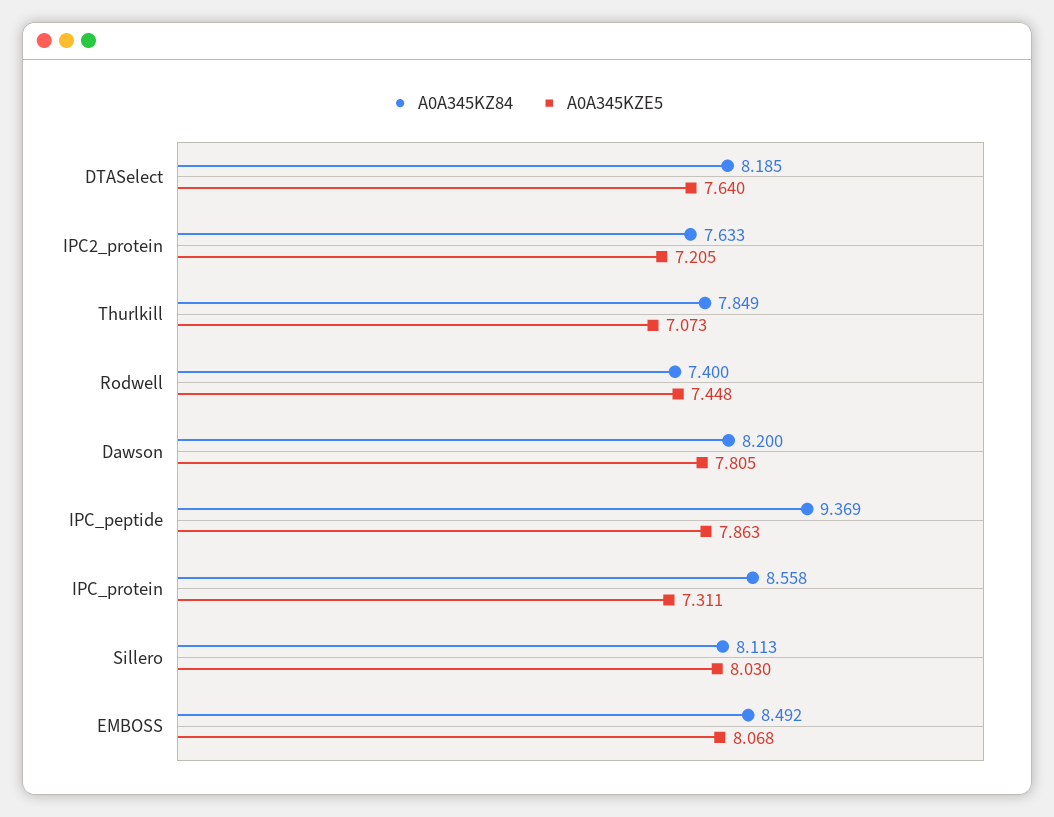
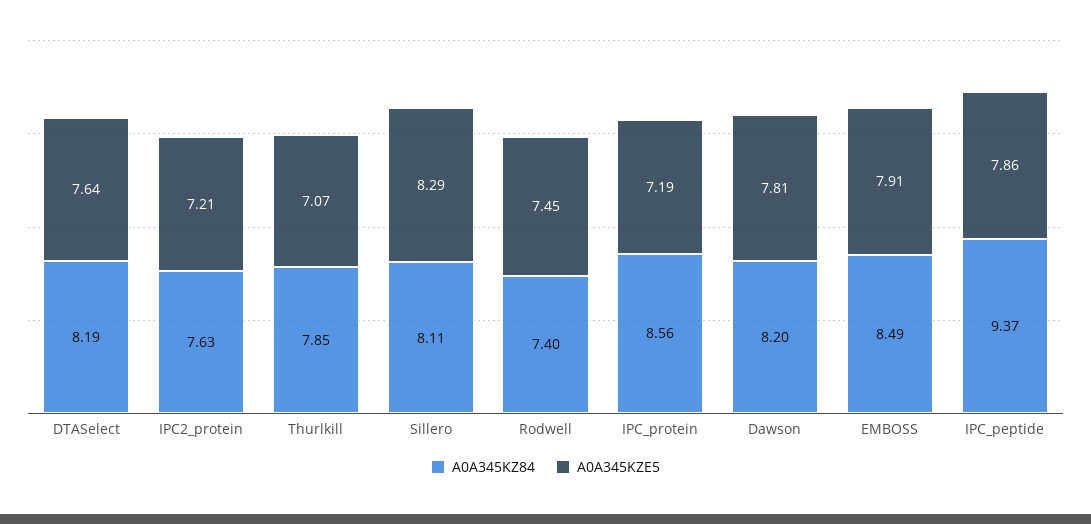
A0A345KZE5, IPC_protein: 7.311 -> 7.19
A0A345KZE5, Sillero: 8.03 -> 8.29
A0A345KZE5, EMBOSS: 8.068 -> 7.91

